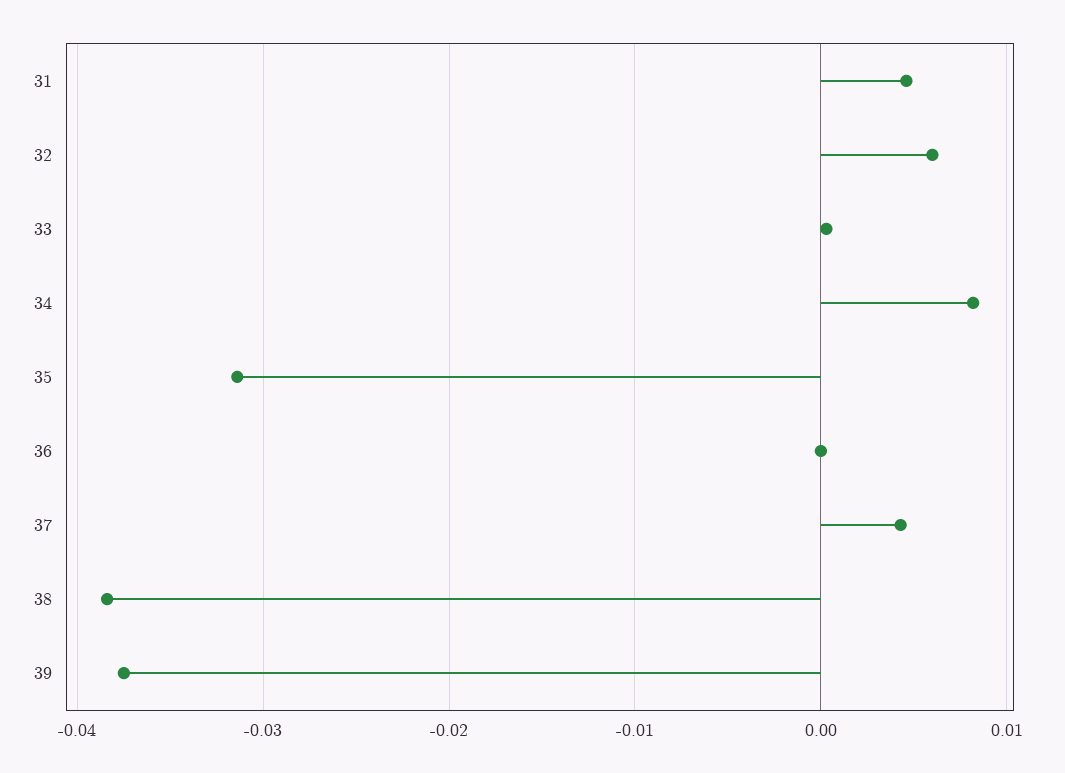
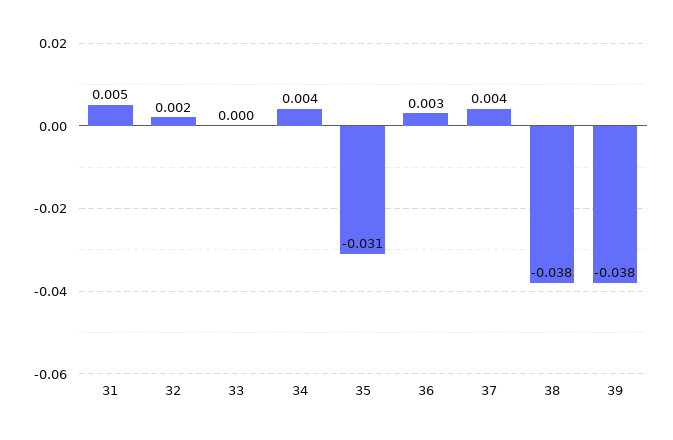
32: 0.006 -> 0.002
34: 0.008 -> 0.004
36: 0 -> 0.003

